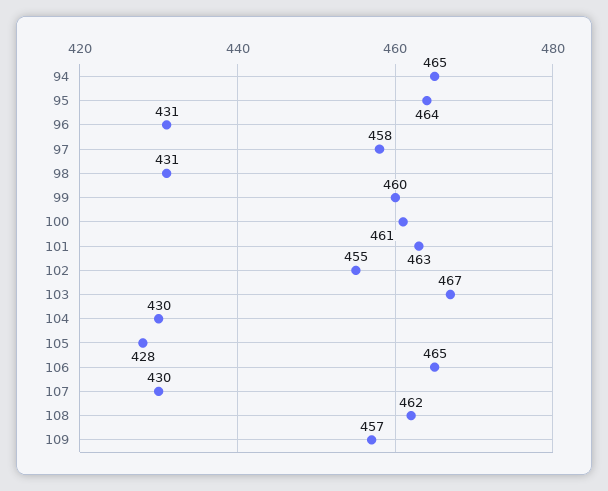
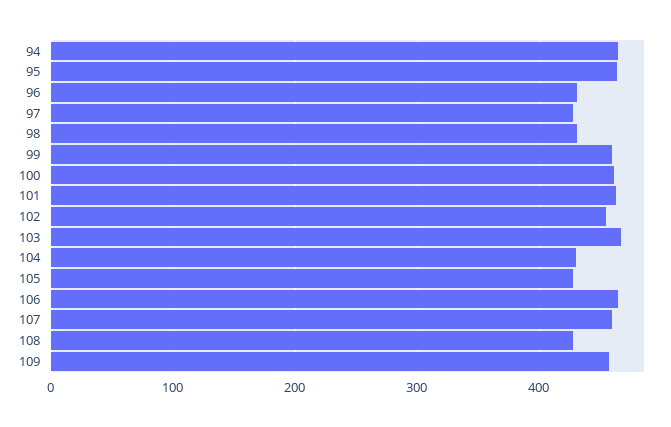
97: 458 -> 430
107: 430 -> 460
108: 462 -> 430

